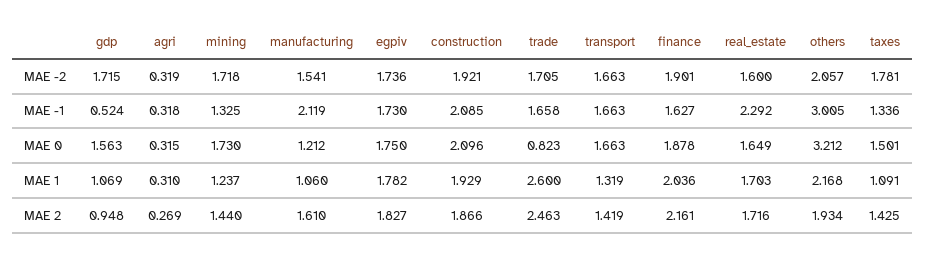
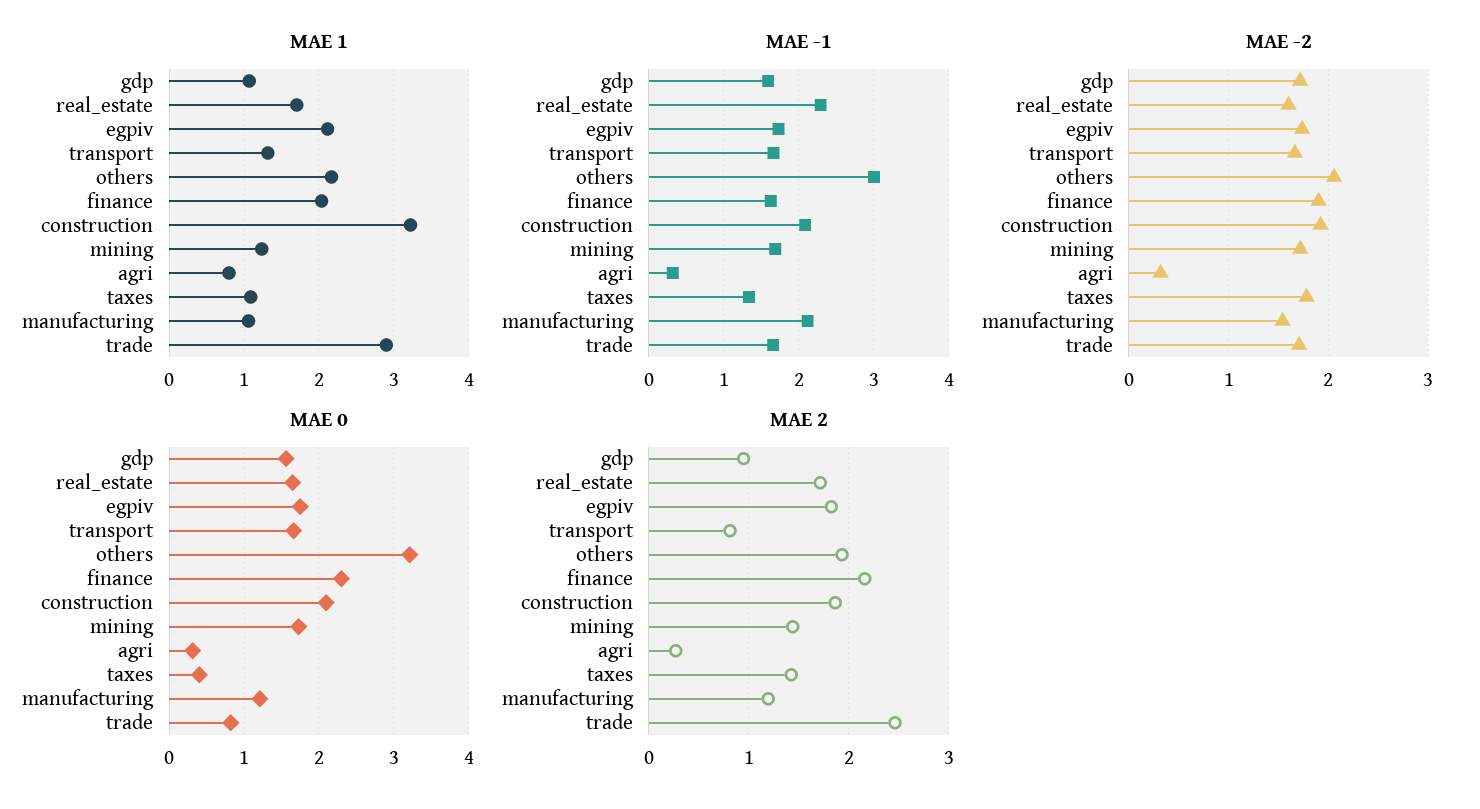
MAE -1, gdp: 0.524 -> 1.6
MAE -1, mining: 1.325 -> 1.7
MAE 0, finance: 1.878 -> 2.3
MAE 0, taxes: 1.501 -> 0.4
MAE 1, agri: 0.31 -> 0.8
MAE 1, egpiv: 1.782 -> 2.1
MAE 1, construction: 1.929 -> 3.2
MAE 1, trade: 2.6 -> 2.9
MAE 2, manufacturing: 1.61 -> 1.2
MAE 2, transport: 1.419 -> 0.8

